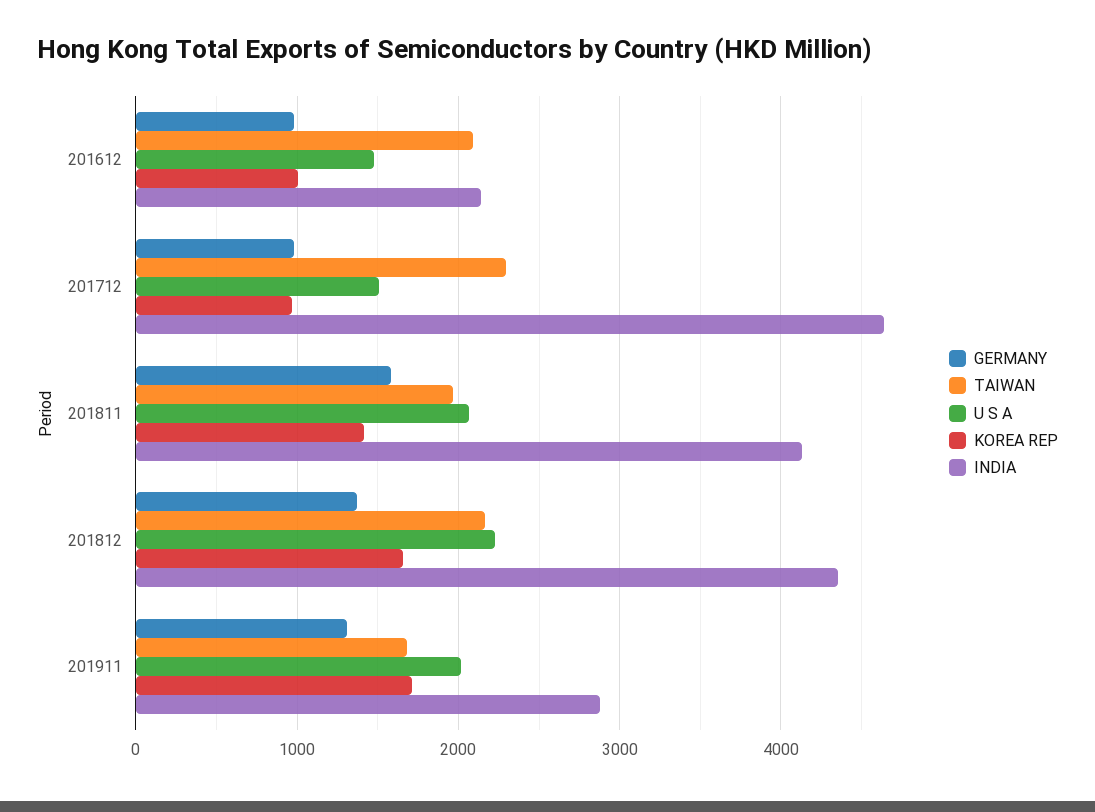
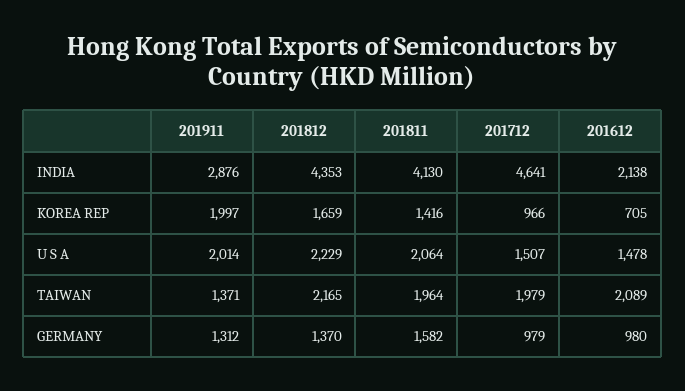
KOREA REP, 201612: 1000 -> 705
TAIWAN, 201712: 2300 -> 1979
TAIWAN, 201911: 1700 -> 1371
KOREA REP, 201911: 1700 -> 1997

